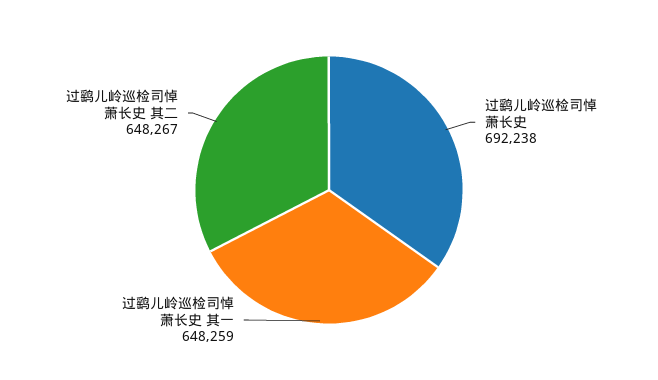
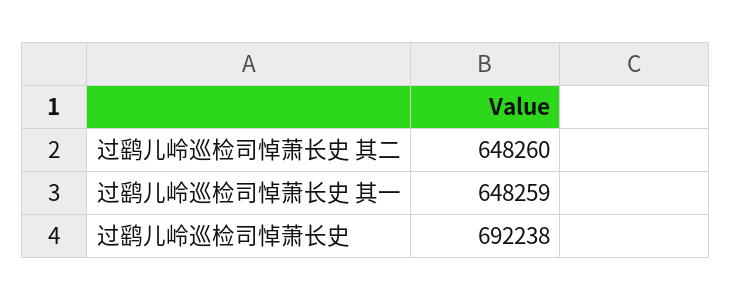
过鹞儿岭巡检司悼萧长史 其二: 648267 -> 648260

